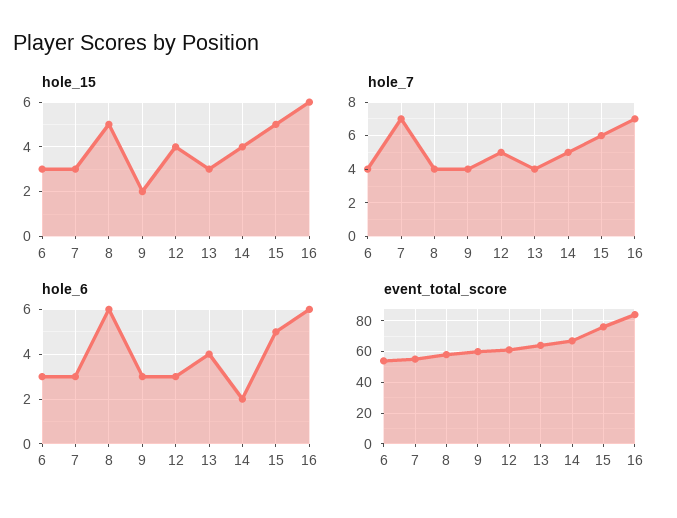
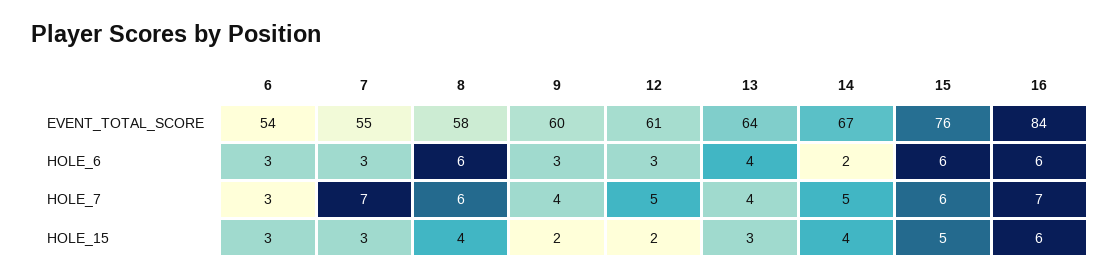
hole_15, 8: 5 -> 4
hole_15, 12: 4 -> 2
hole_7, 6: 4 -> 3
hole_7, 8: 4 -> 6
hole_6, 15: 5 -> 6

